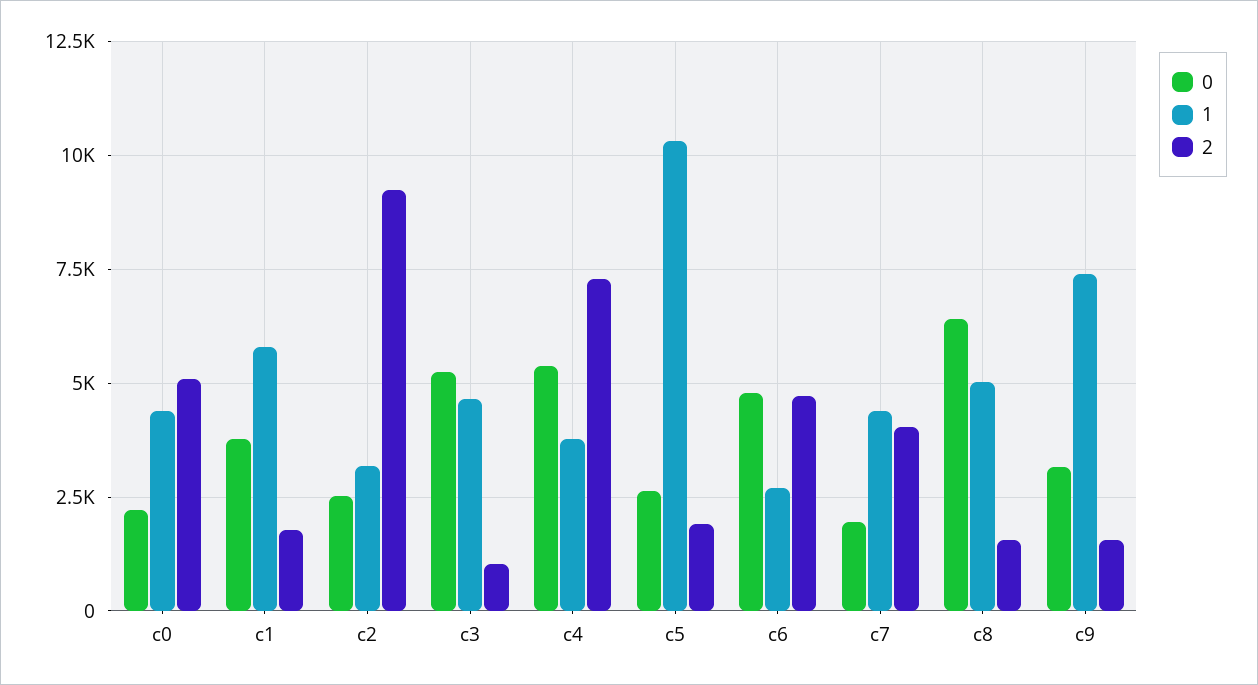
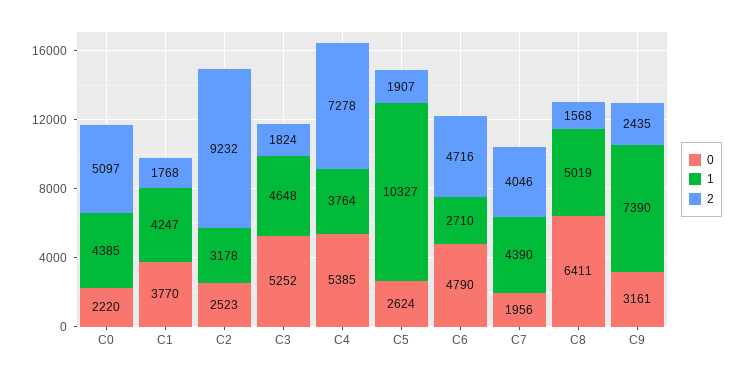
1, c1: 5750 -> 4247
2, c3: 1000 -> 1824
2, c9: 1500 -> 2435

